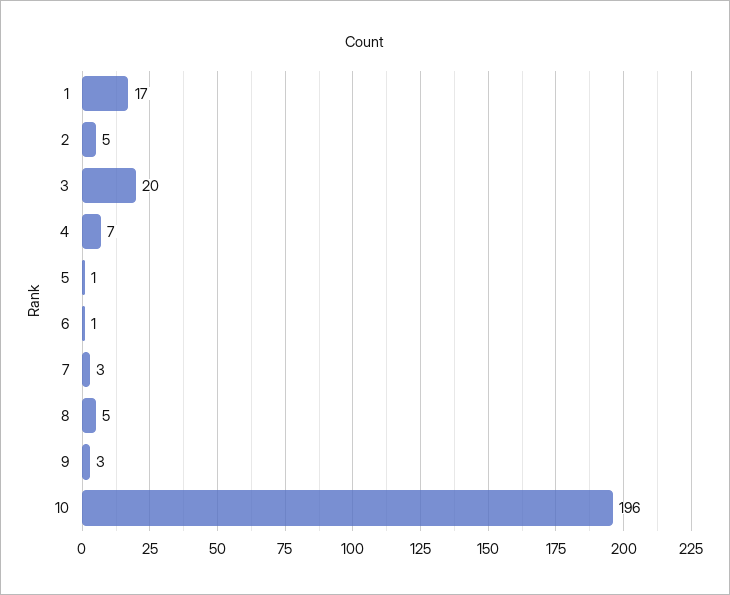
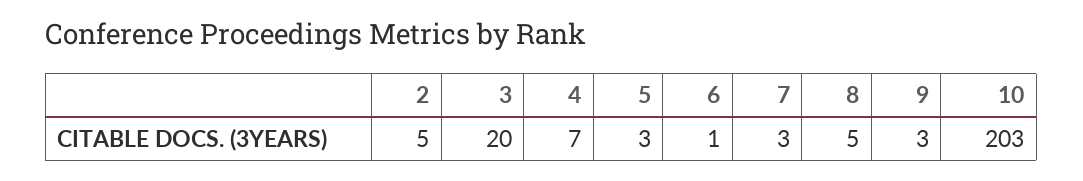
1: 17 -> none
5: 1 -> 3
10: 196 -> 203

